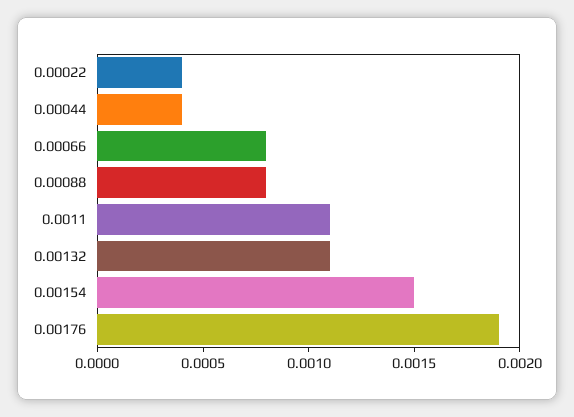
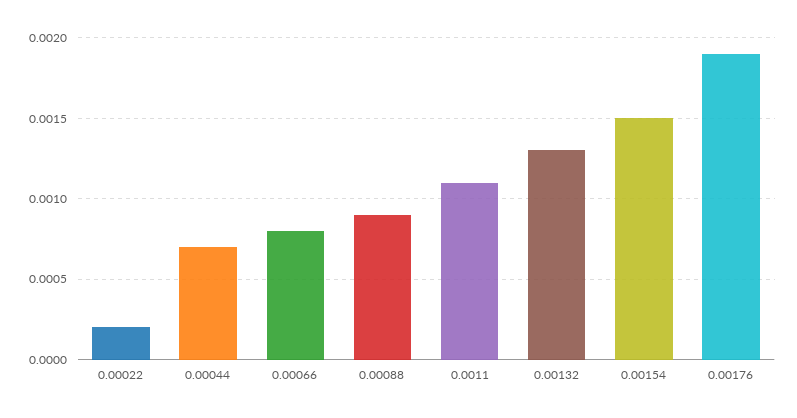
0.00022: 0.0004 -> 0.0002
0.00044: 0.0004 -> 0.0007
0.00088: 0.0008 -> 0.0009
0.00132: 0.0011 -> 0.0013

